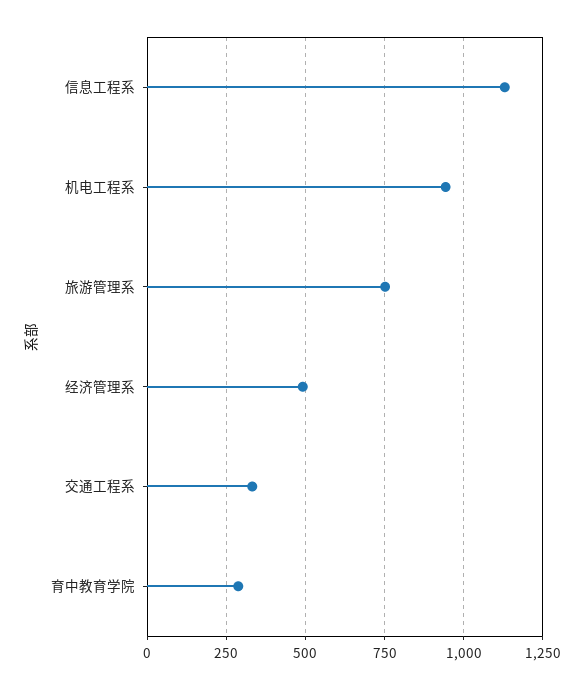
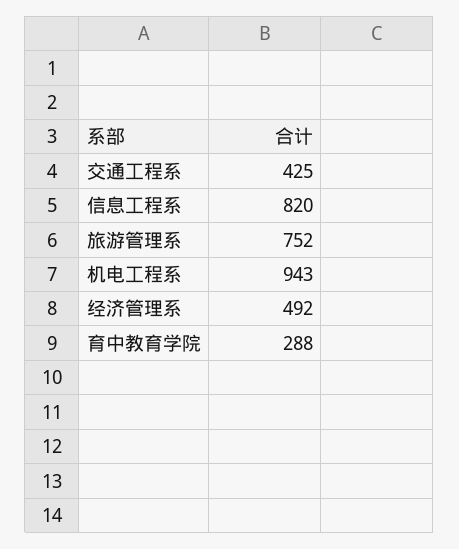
信息工程系: 1125 -> 820
交通工程系: 325 -> 425

